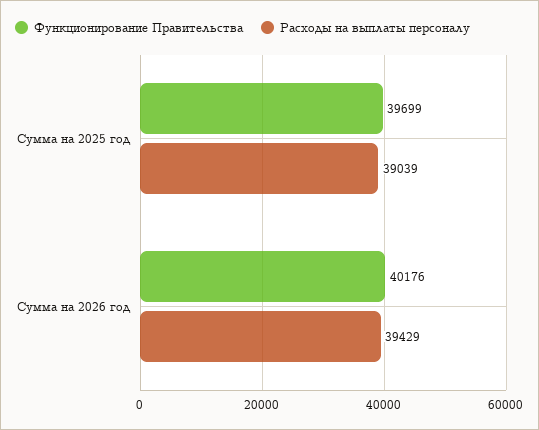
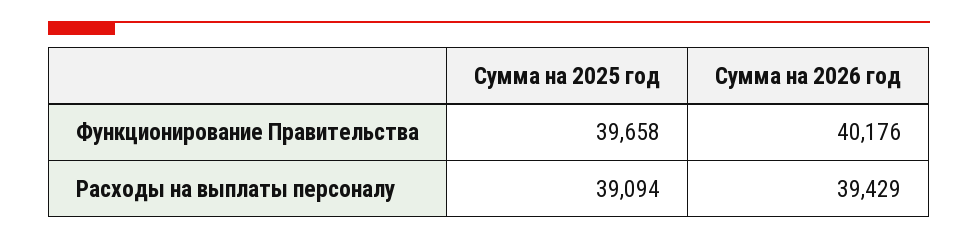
Функционирование Правительства, Сумма на 2025 год: 39699 -> 39658
Расходы на выплаты персоналу, Сумма на 2025 год: 39039 -> 39094

